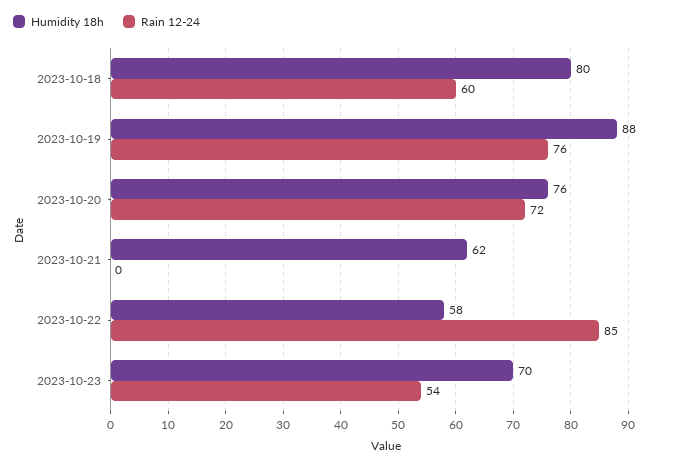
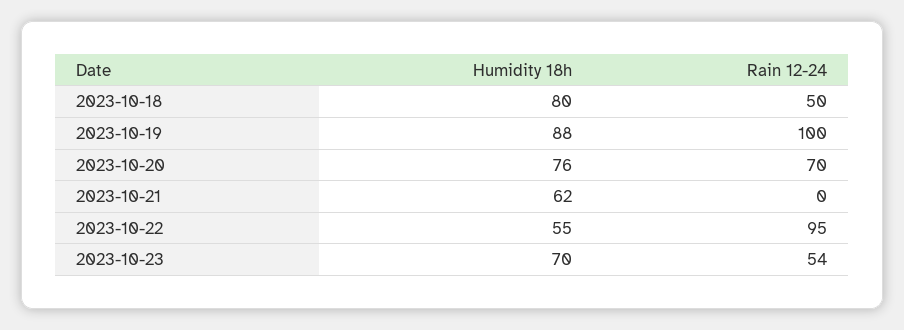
Rain 12-24, 2023-10-18: 60 -> 50
Rain 12-24, 2023-10-19: 76 -> 100
Rain 12-24, 2023-10-20: 72 -> 70
Humidity 18h, 2023-10-22: 58 -> 55
Rain 12-24, 2023-10-22: 85 -> 95

